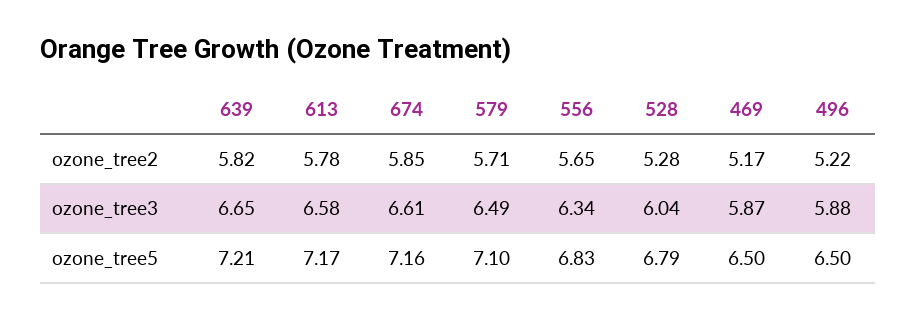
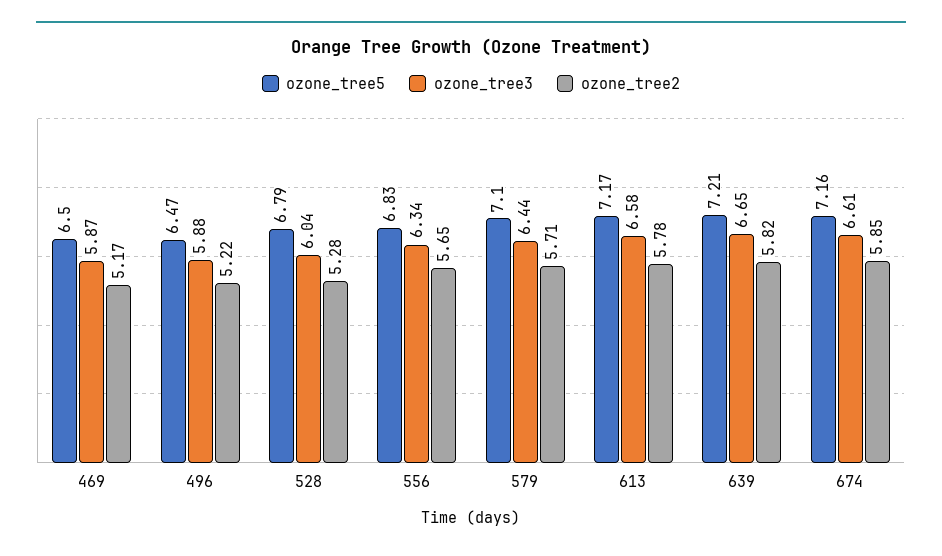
ozone_tree3, 579: 6.49 -> 6.44
ozone_tree5, 496: 6.5 -> 6.47

